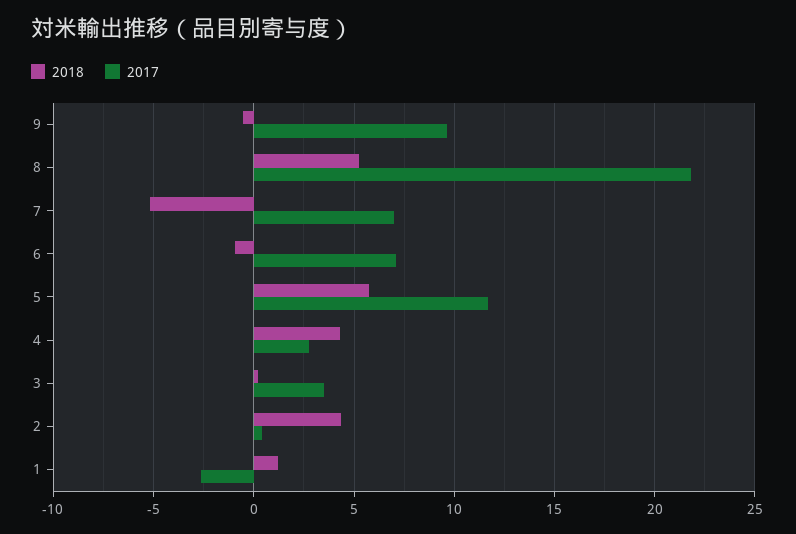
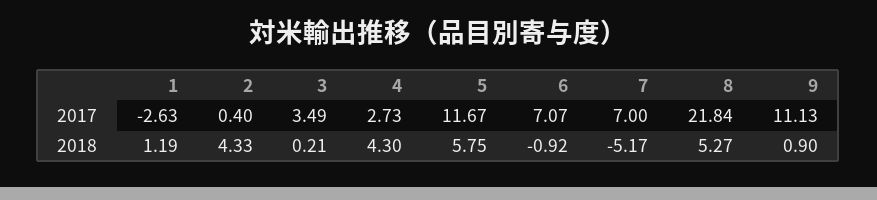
2018, 9: -0.5 -> 0.9
2017, 9: 9.5 -> 11.13

